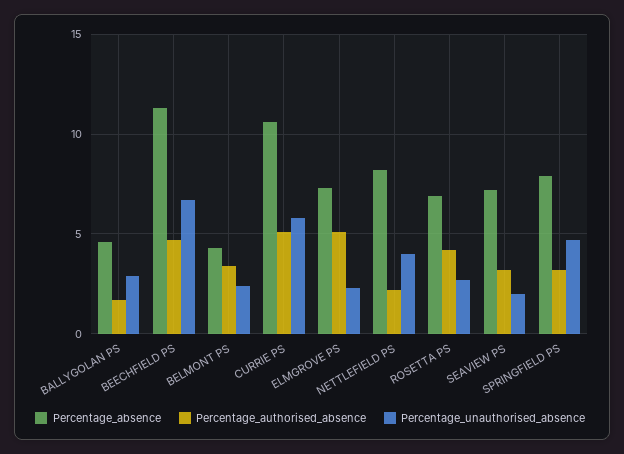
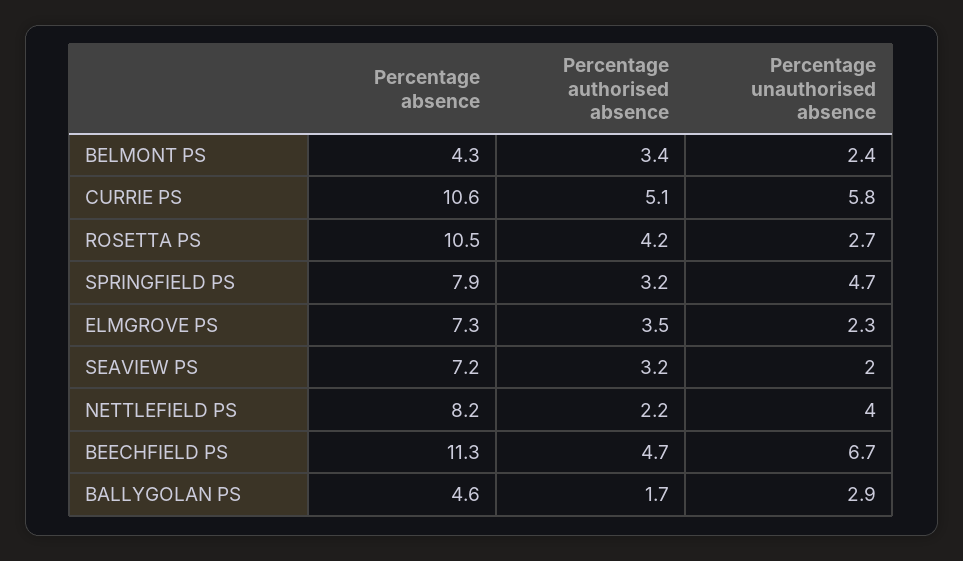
Percentage_authorised_absence, ELMGROVE PS: 5 -> 3.5
Percentage_absence, ROSETTA PS: 7 -> 10.5

